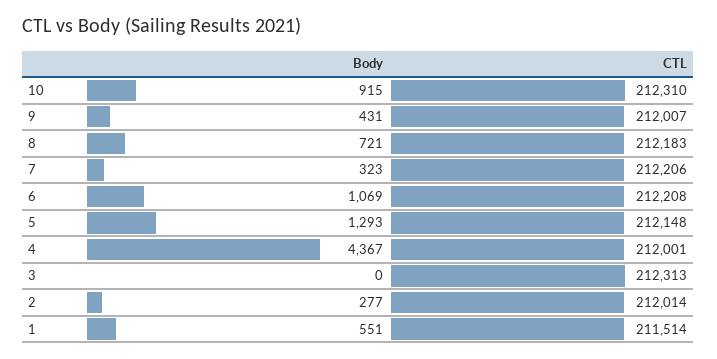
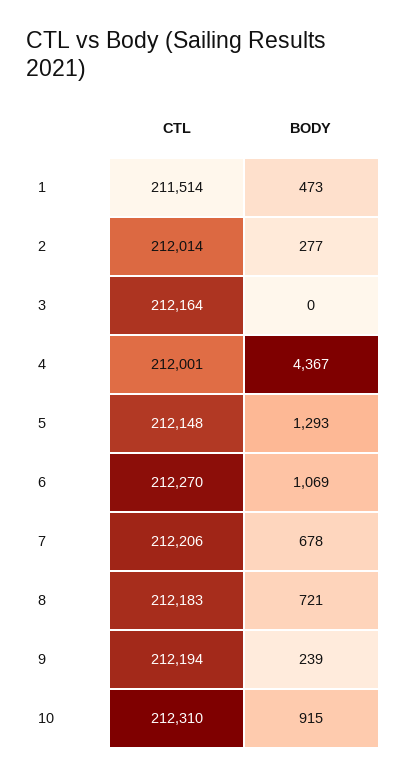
Body, 9: 431 -> 239
CTL, 9: 212007 -> 212194
Body, 7: 323 -> 678
CTL, 6: 212208 -> 212270
CTL, 3: 212313 -> 212164
Body, 1: 551 -> 473

